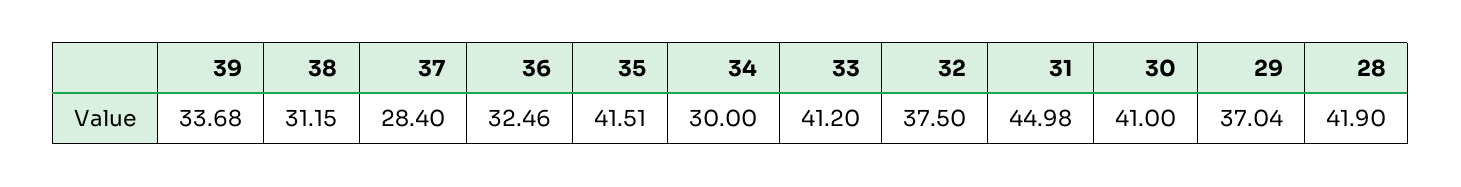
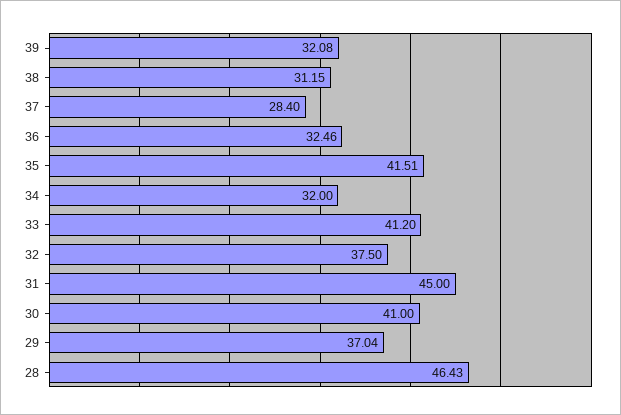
39: 33.68 -> 32.08
34: 30 -> 32
31: 44.98 -> 45
28: 41.9 -> 46.43

